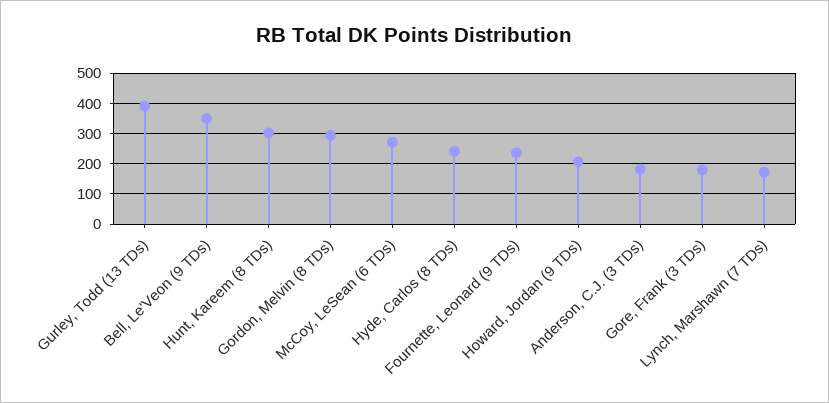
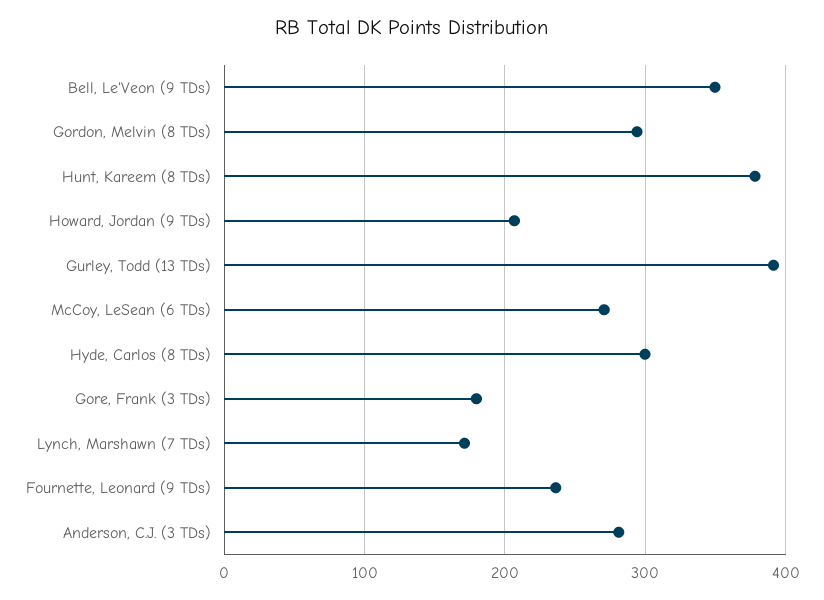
Hunt, Kareem (8 TDs): 300 -> 380
Hyde, Carlos (8 TDs): 240 -> 300
Anderson, C.J. (3 TDs): 180 -> 280

